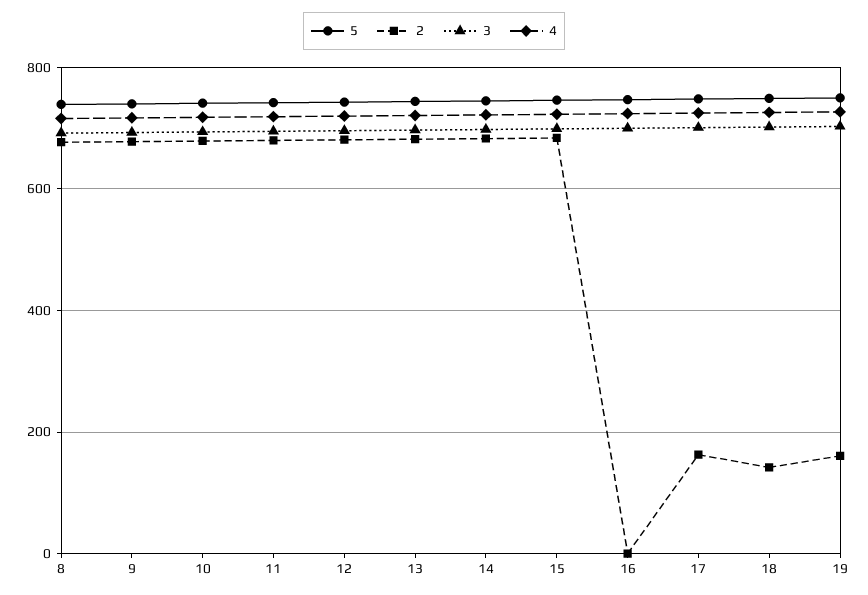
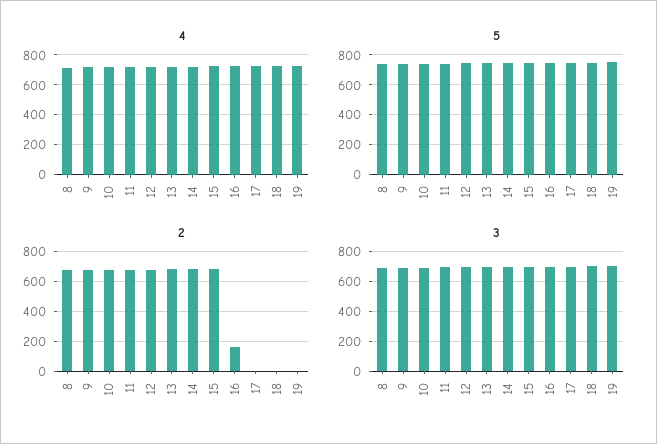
2, 16: 0 -> 150
2, 17: 160 -> 0
2, 18: 140 -> 0
2, 19: 160 -> 0

